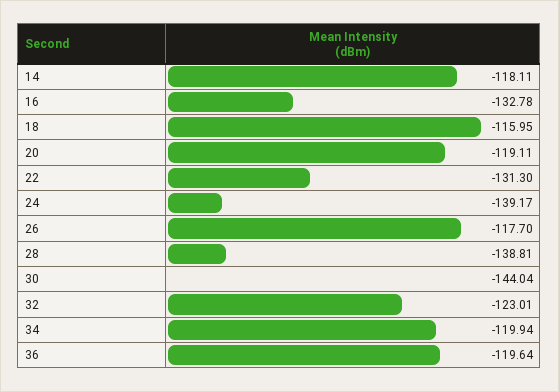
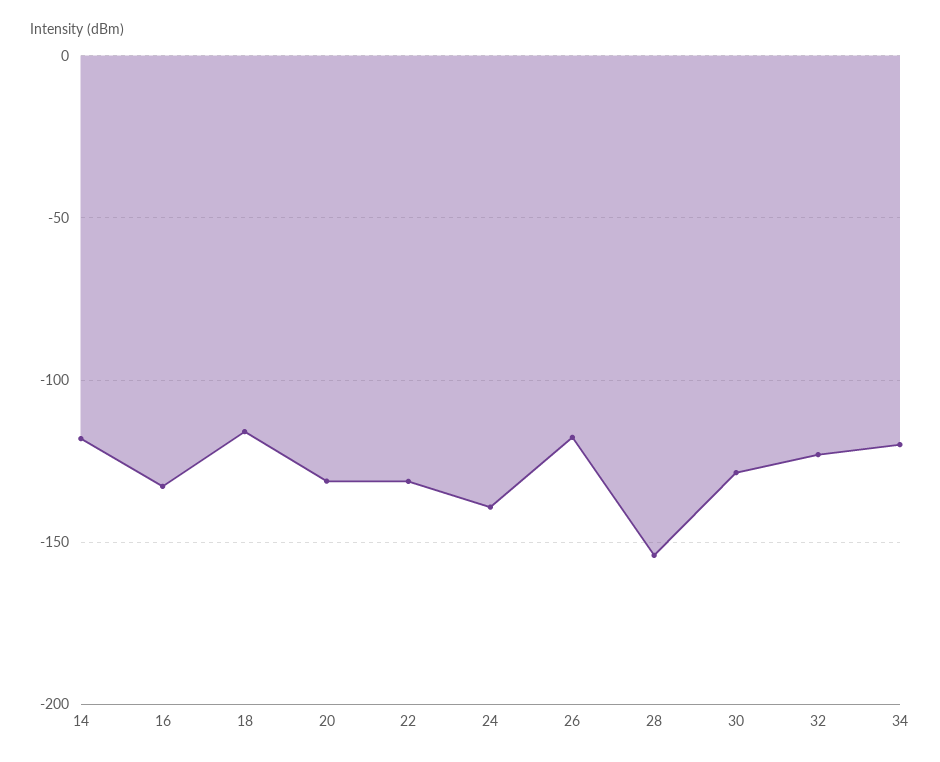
20: -119.11 -> -130
28: -138.81 -> -155
30: -144.04 -> -130
36: -119.64 -> none

